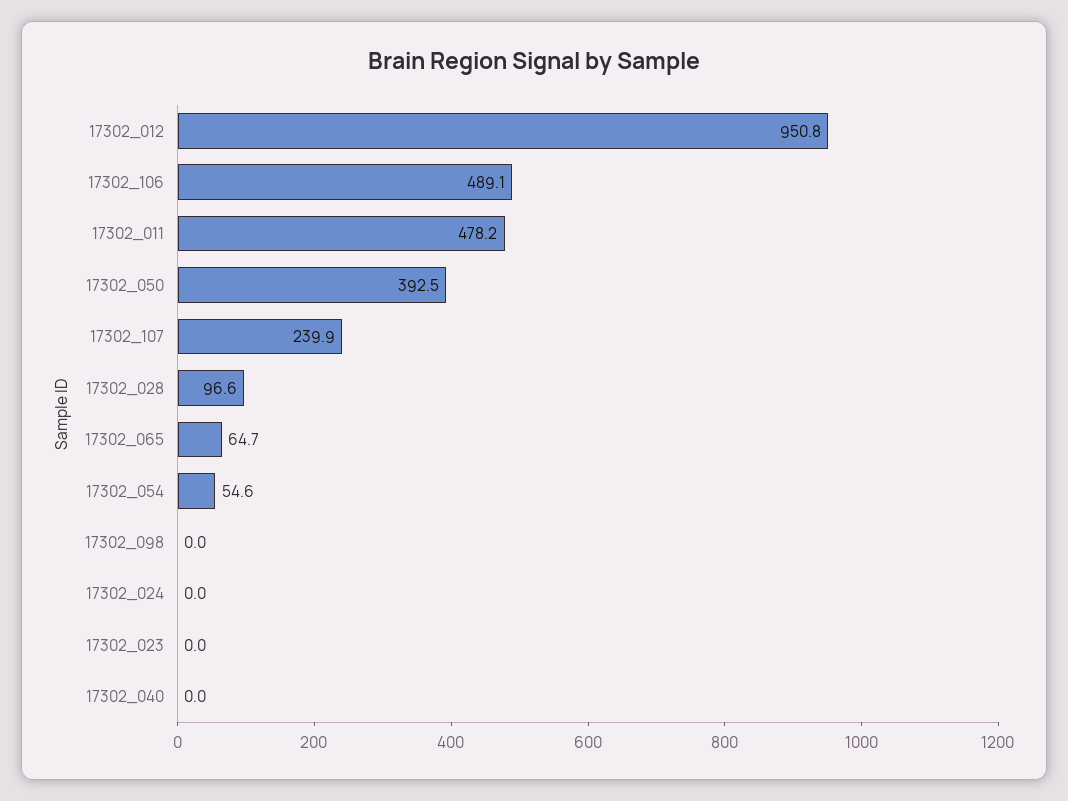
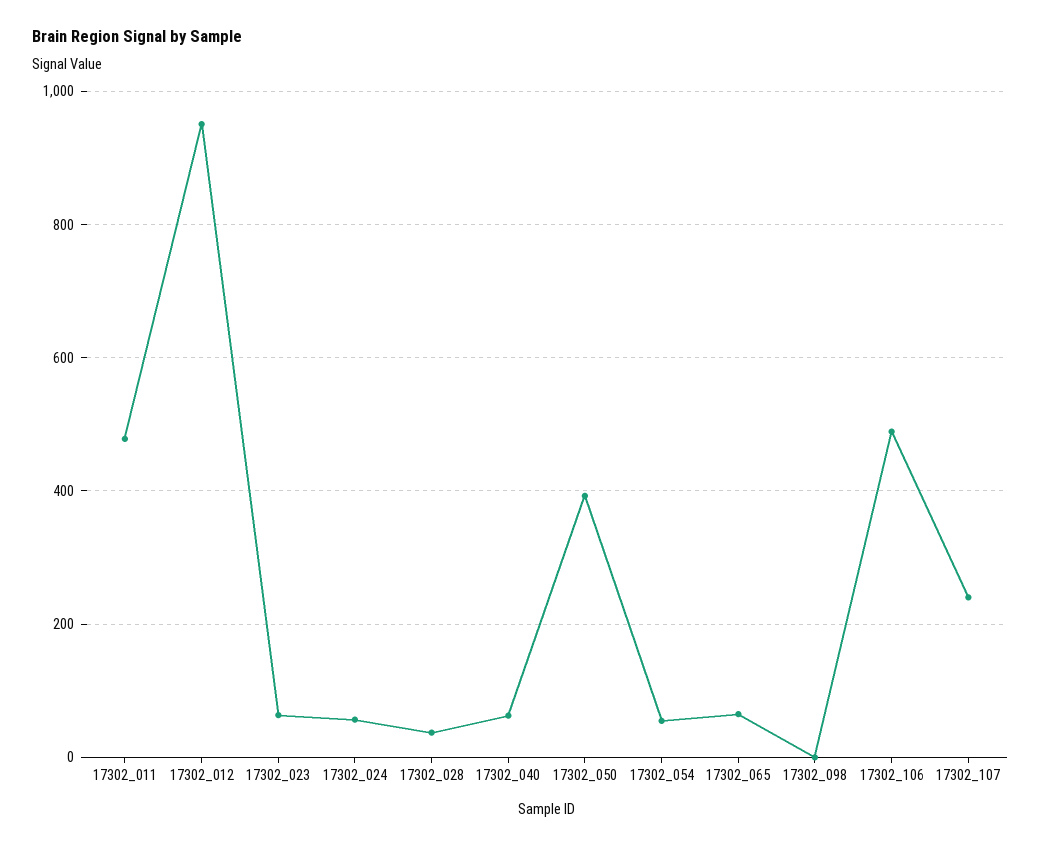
17302_028: 96.6 -> 40
17302_024: 0 -> 60
17302_023: 0 -> 60
17302_040: 0 -> 60

